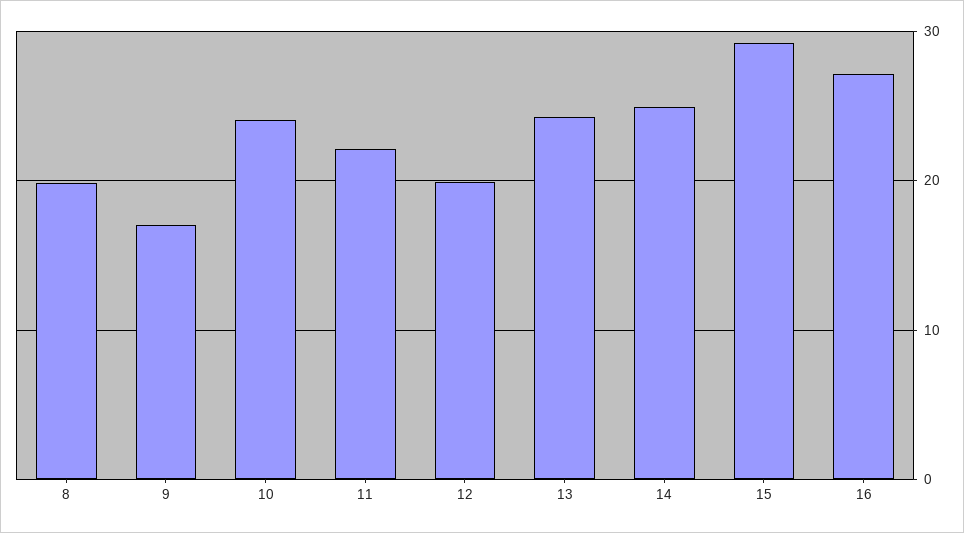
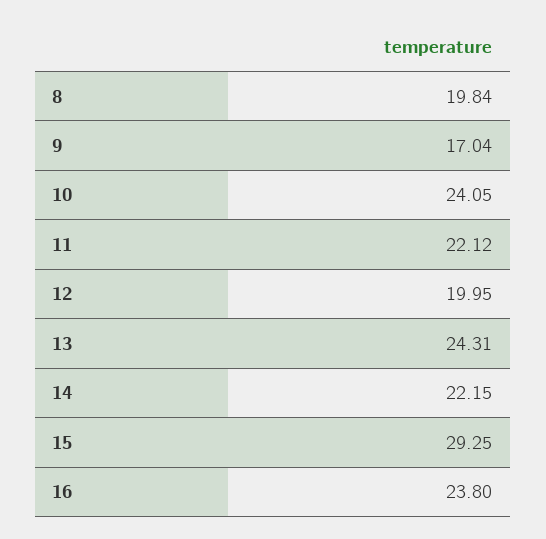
14: 25 -> 22.15
16: 27 -> 23.8

